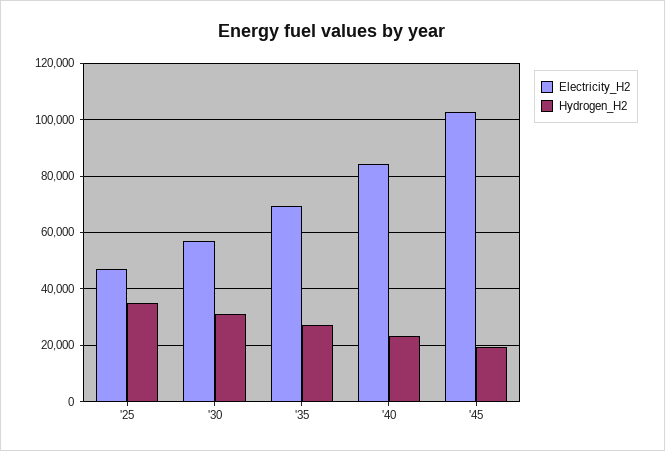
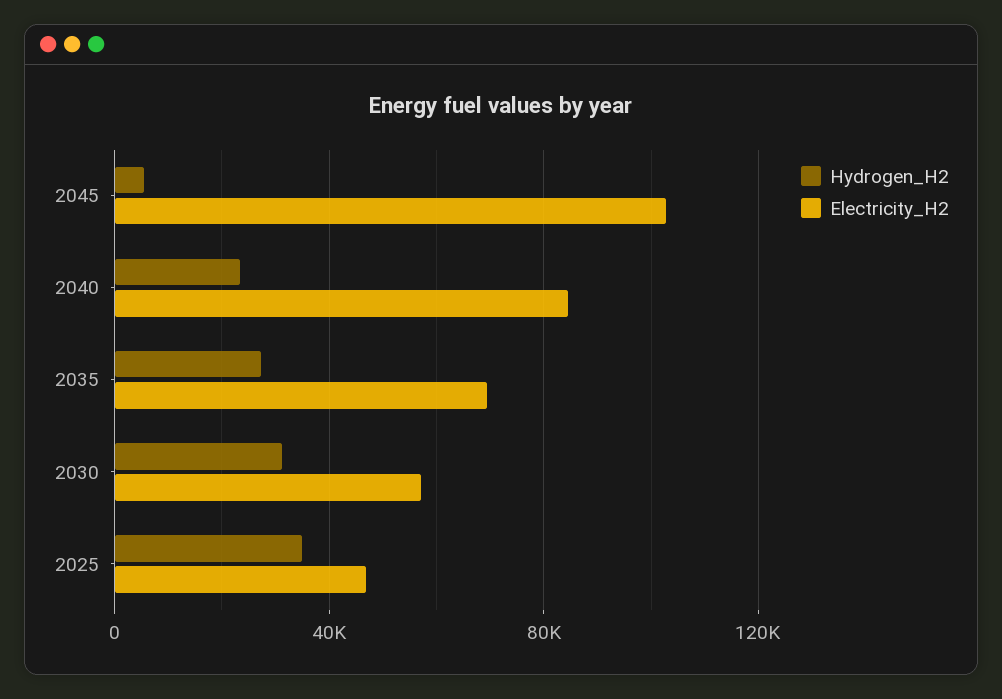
Hydrogen_H2, '45: 20000 -> 5000

